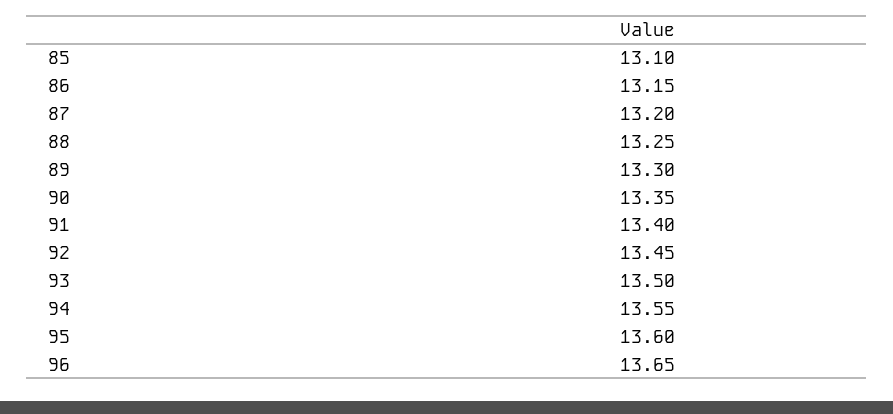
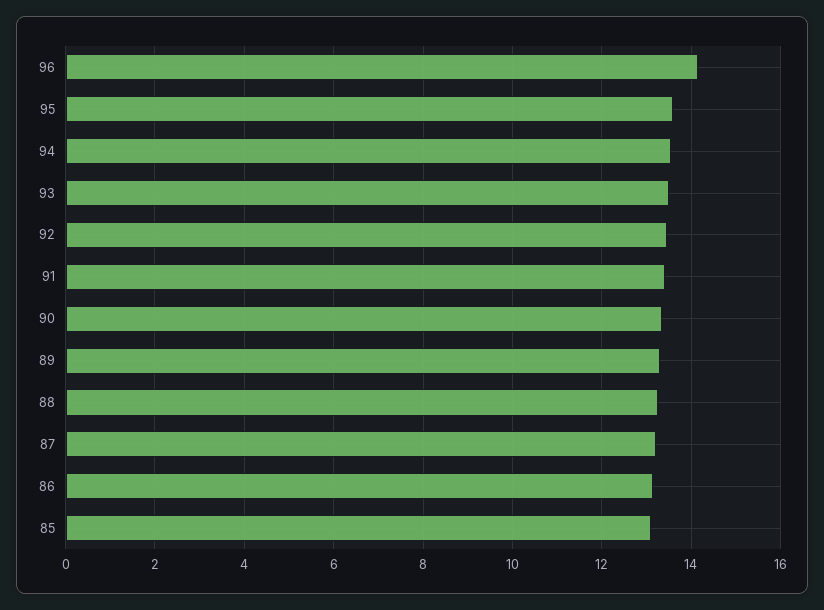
96: 13.65 -> 14.2

